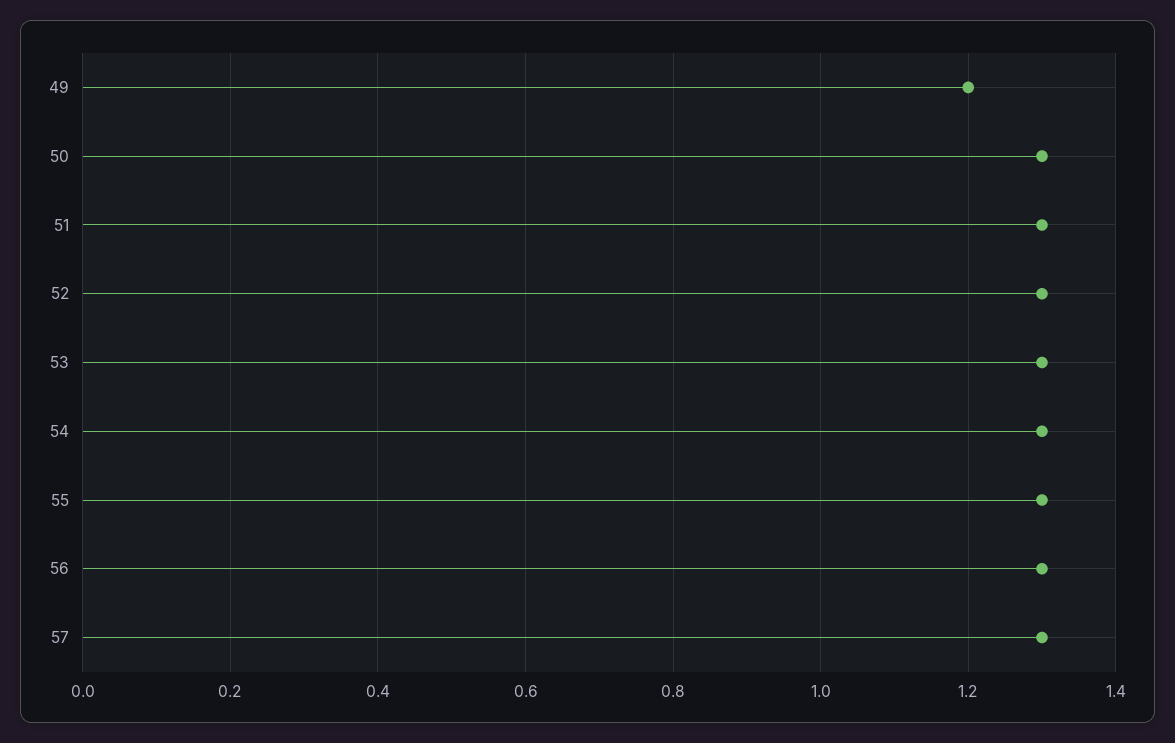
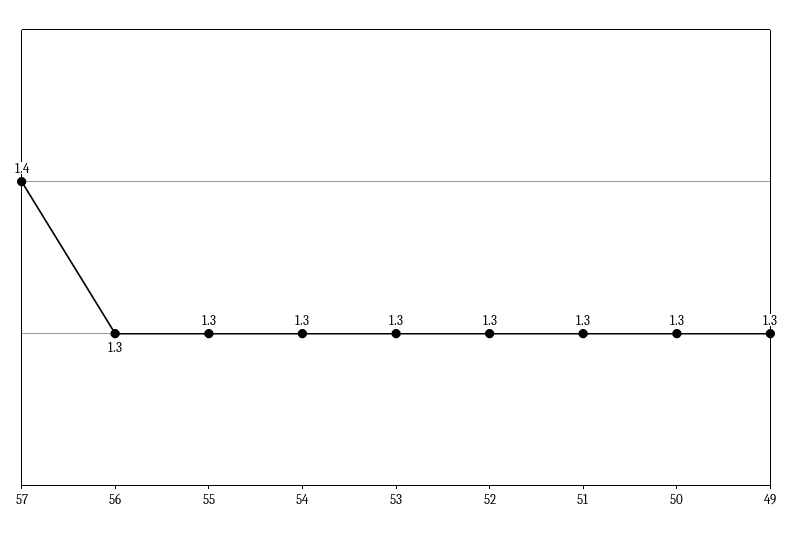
49: 1.2 -> 1.3
57: 1.3 -> 1.4

